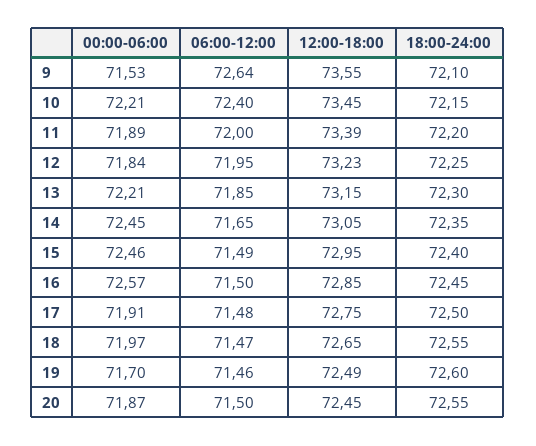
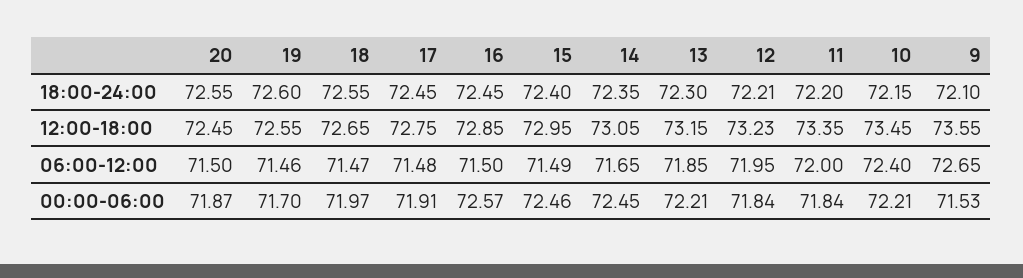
06:00-12:00, 9: 72.64 -> 72.65
00:00-06:00, 11: 71.89 -> 71.84
12:00-18:00, 11: 73.39 -> 73.35
18:00-24:00, 12: 72.25 -> 72.21
18:00-24:00, 17: 72.5 -> 72.45
12:00-18:00, 19: 72.49 -> 72.55

